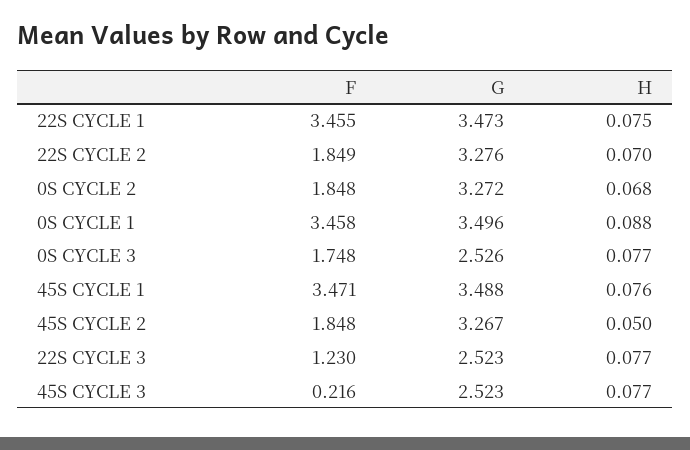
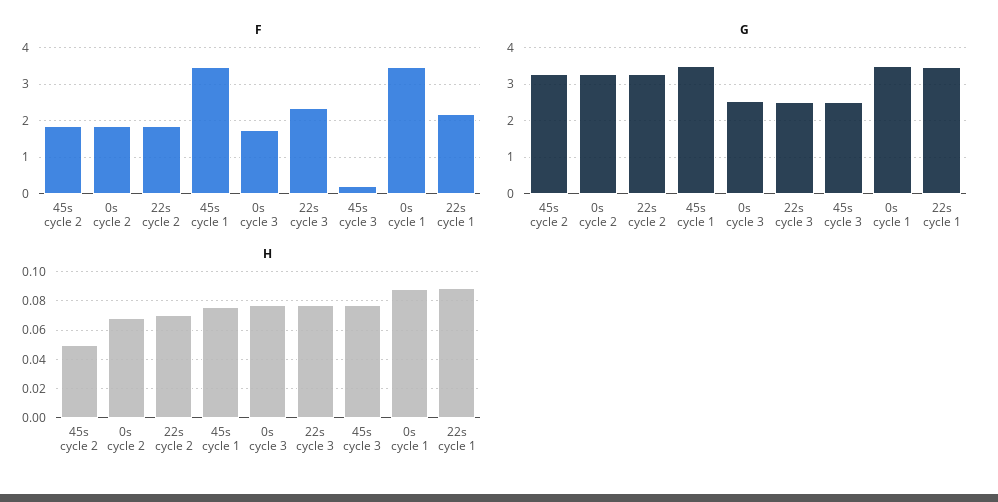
F, 22S CYCLE 1: 3.455 -> 2.2
H, 22S CYCLE 1: 0.075 -> 0.09
F, 22S CYCLE 3: 1.23 -> 2.4

